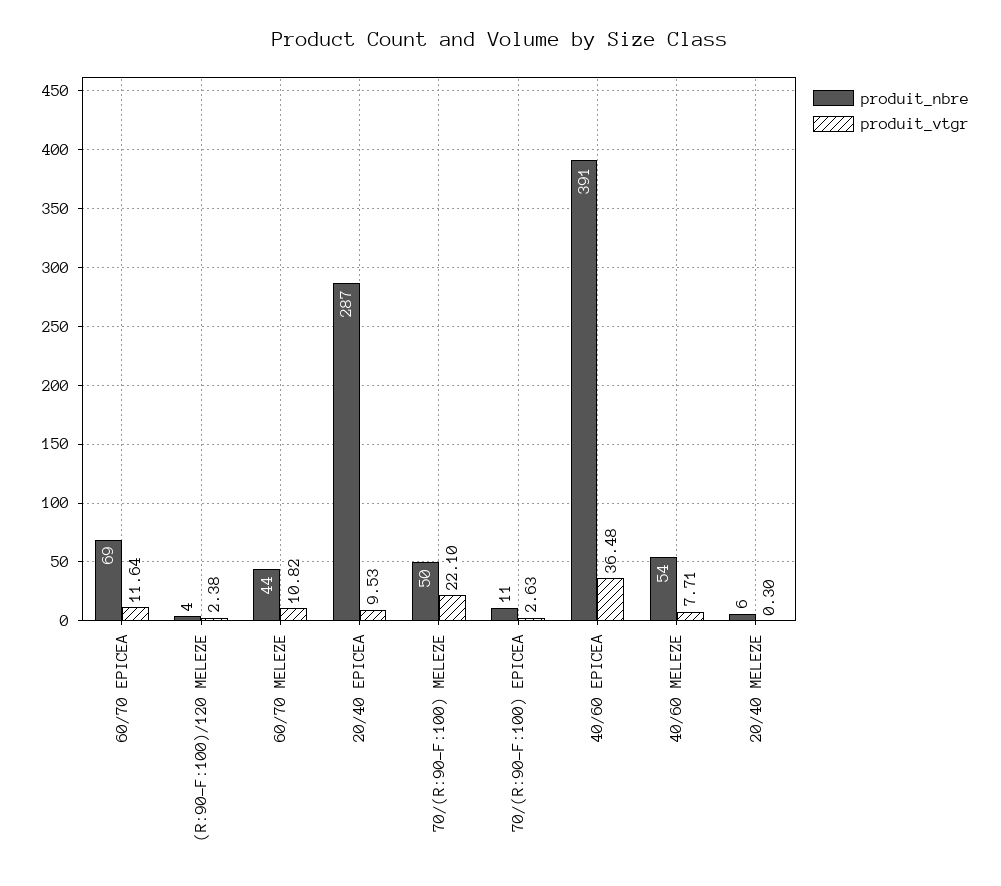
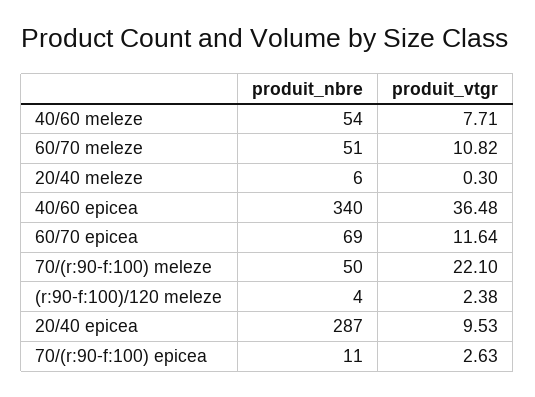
produit_nbre, 60/70 MELEZE: 44 -> 51
produit_nbre, 40/60 EPICEA: 391 -> 340

